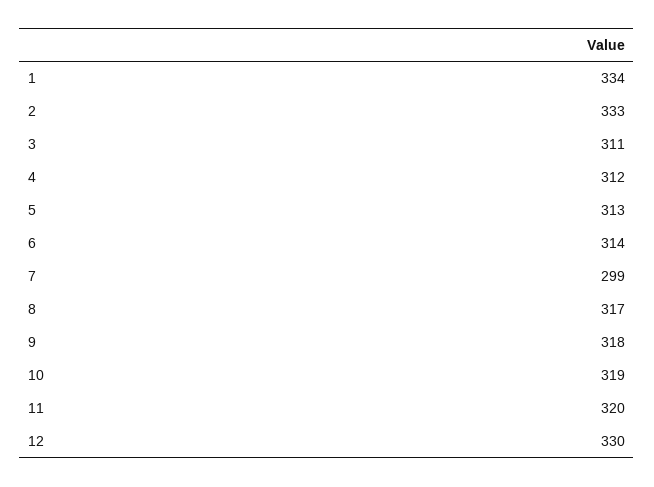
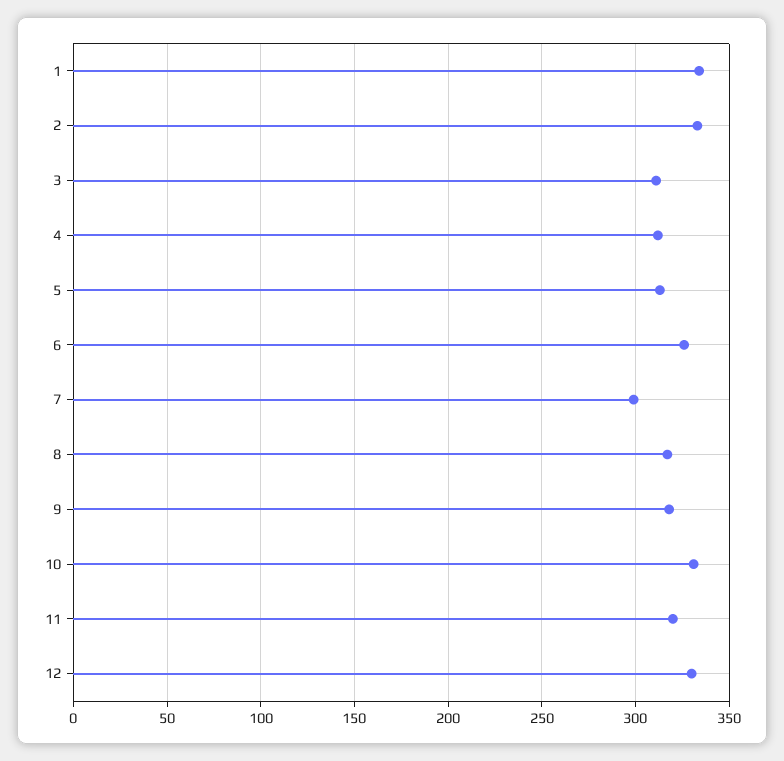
6: 314 -> 325
10: 319 -> 330

